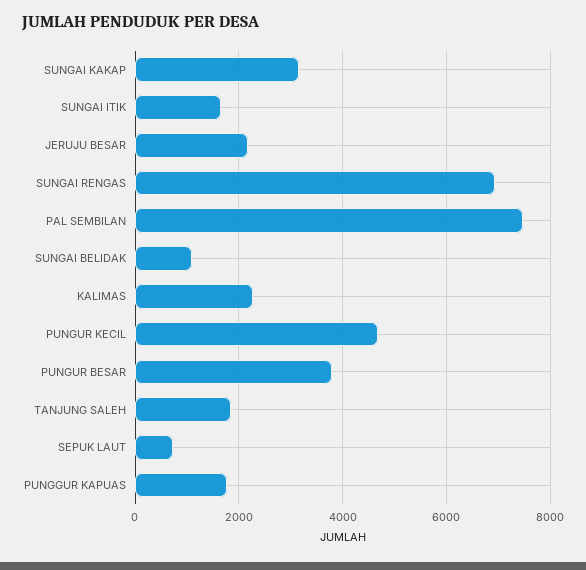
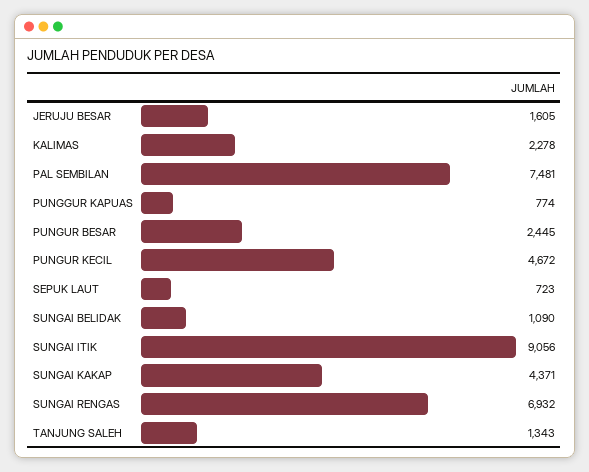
SUNGAI KAKAP: 3200 -> 4371
SUNGAI ITIK: 1600 -> 9056
JERUJU BESAR: 2200 -> 1605
PUNGUR BESAR: 3800 -> 2445
TANJUNG SALEH: 1800 -> 1343
PUNGGUR KAPUAS: 1800 -> 774

